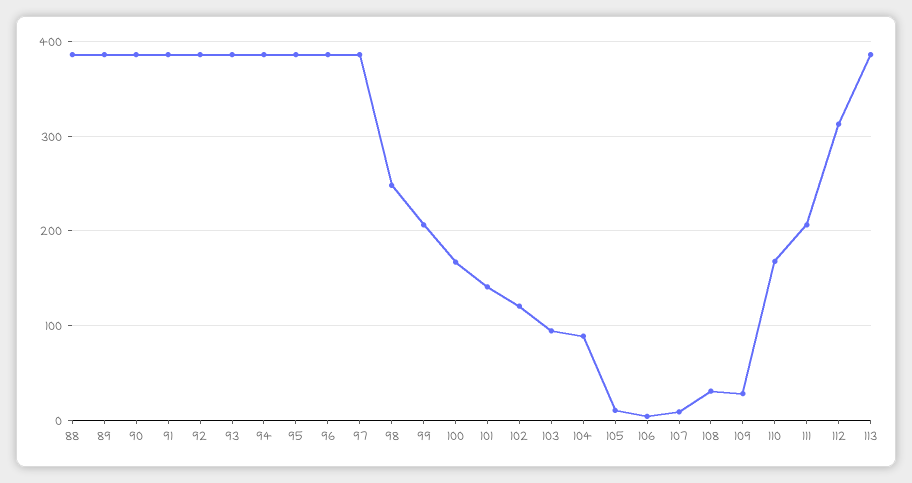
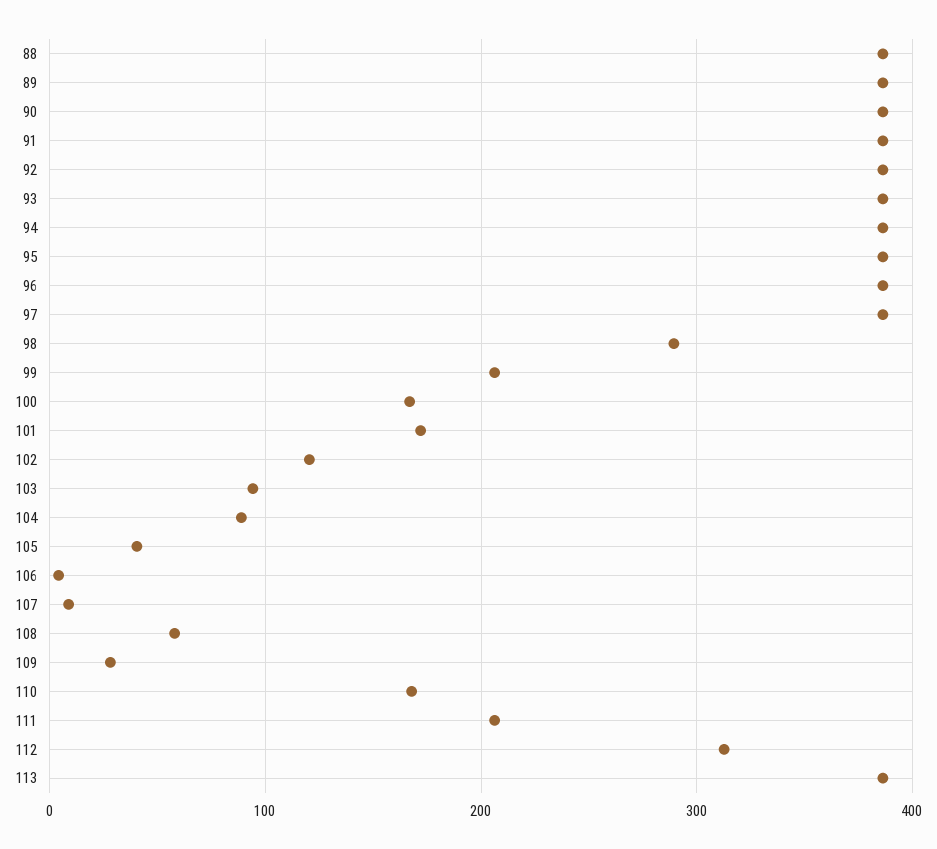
98: 250 -> 290
101: 140 -> 170
105: 10 -> 40
108: 30 -> 60

